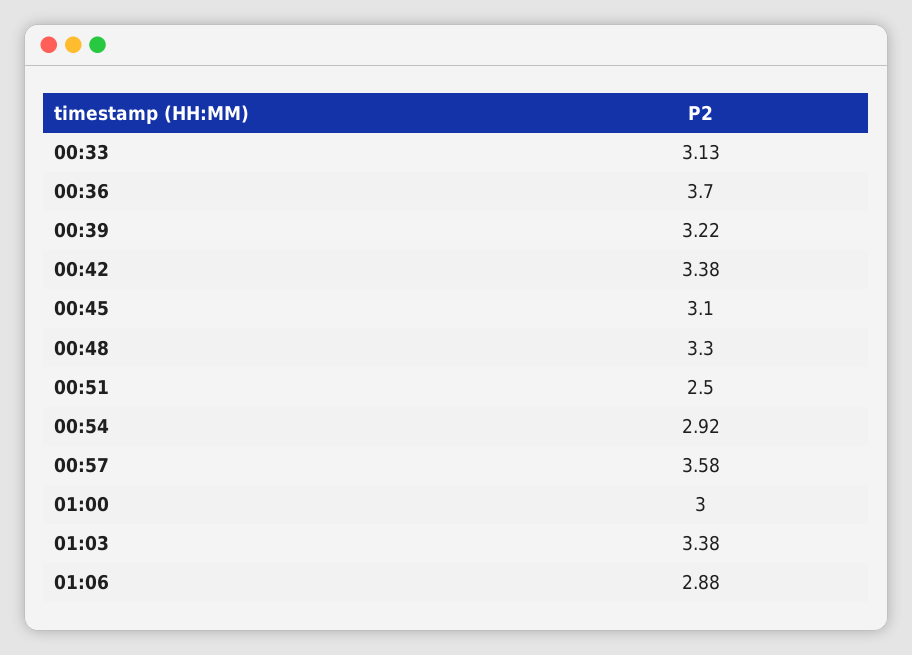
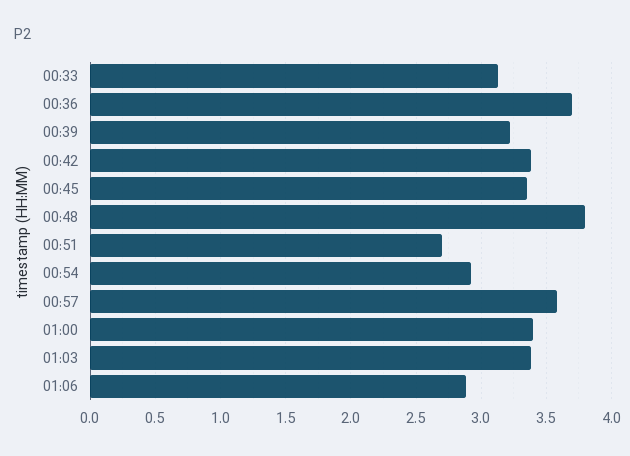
00:45: 3.1 -> 3.35
00:48: 3.3 -> 3.8
00:51: 2.5 -> 2.7
01:00: 3 -> 3.4

